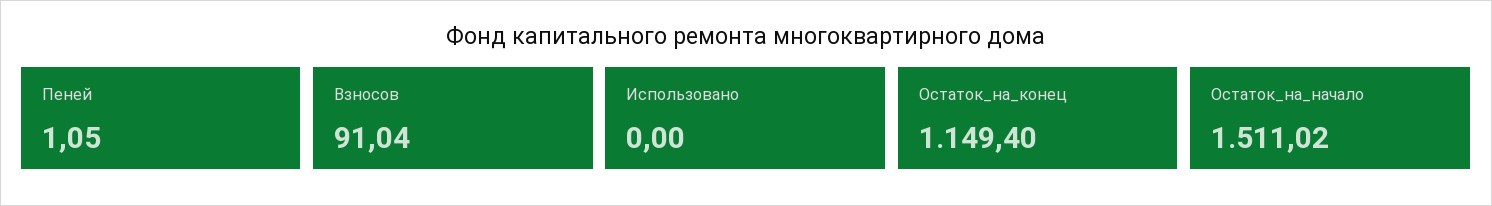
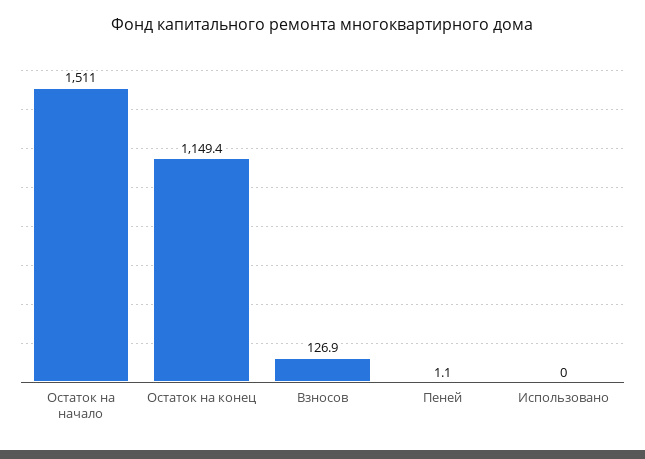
Взносов: 91.04 -> 126.9

